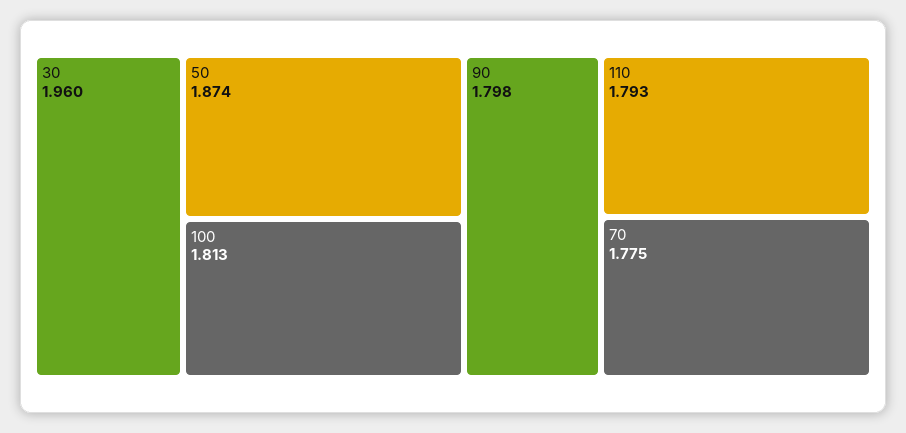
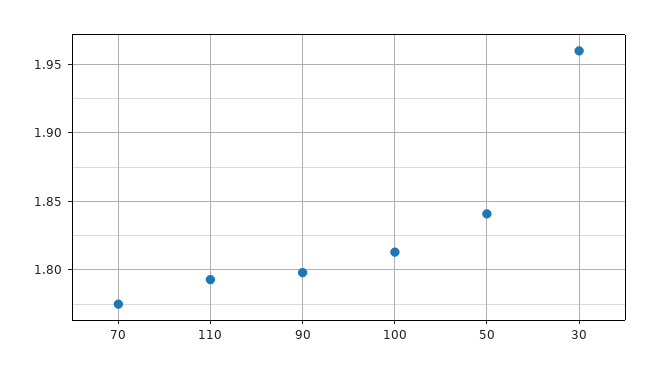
50: 1.874 -> 1.84

